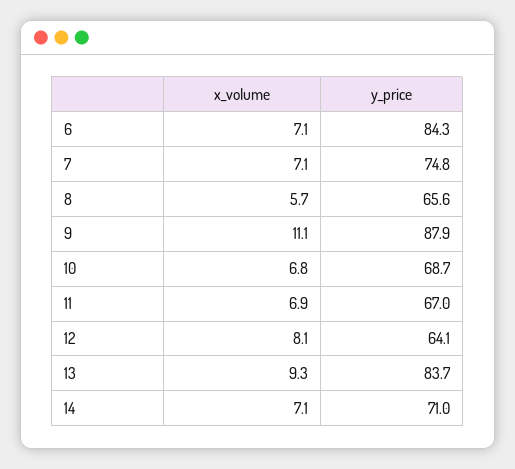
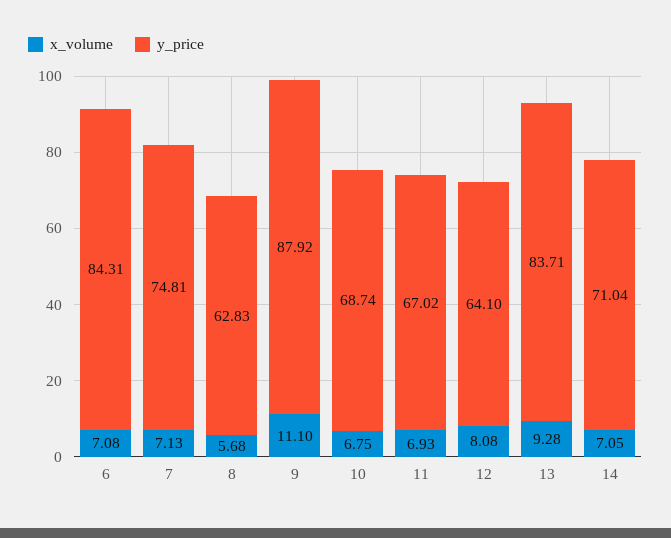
y_price, 8: 65.6 -> 62.83

